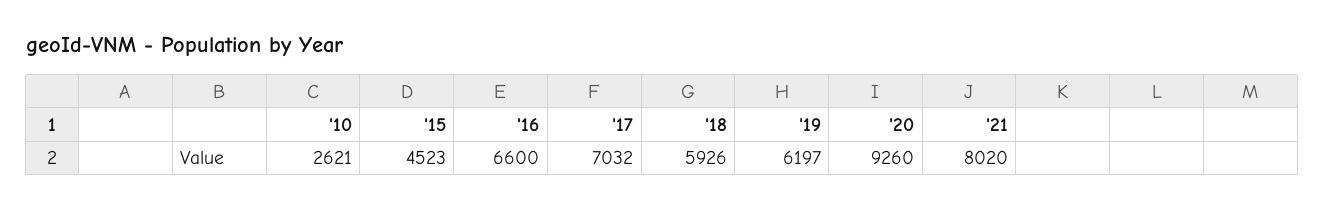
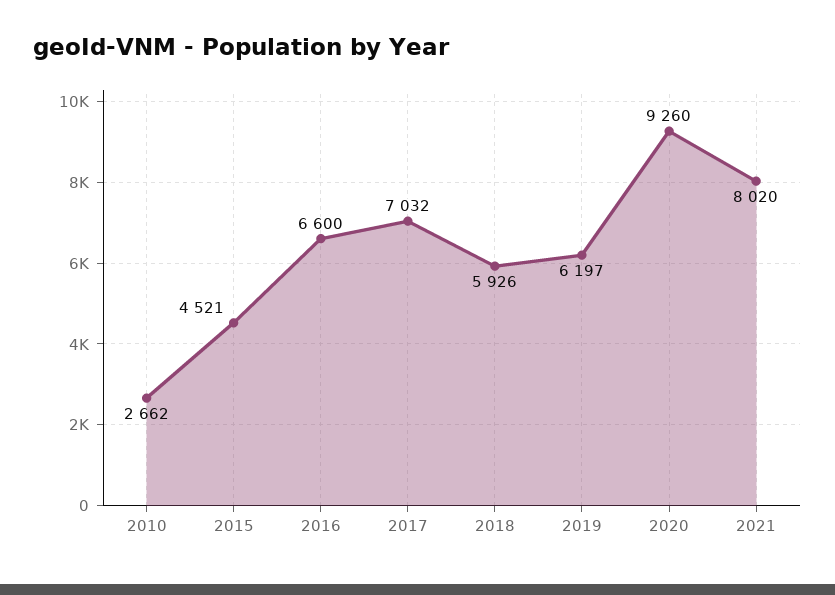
'10: 2621 -> 2662
'15: 4523 -> 4521

